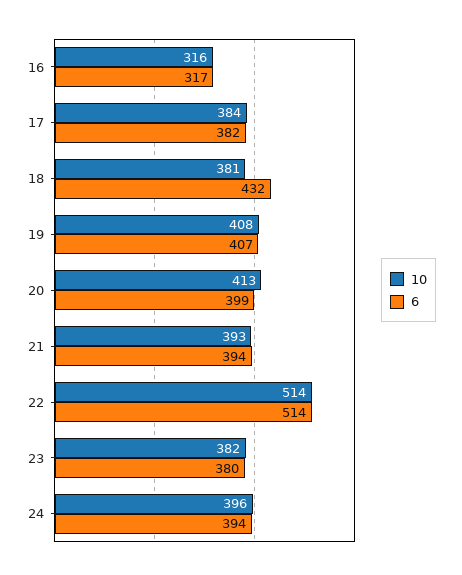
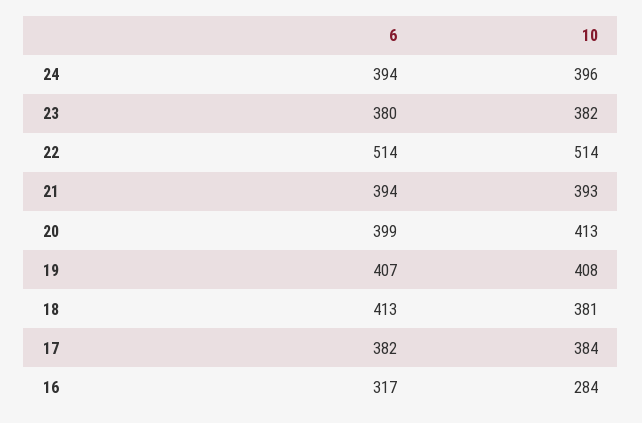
10, 16: 316 -> 284
6, 18: 432 -> 413

